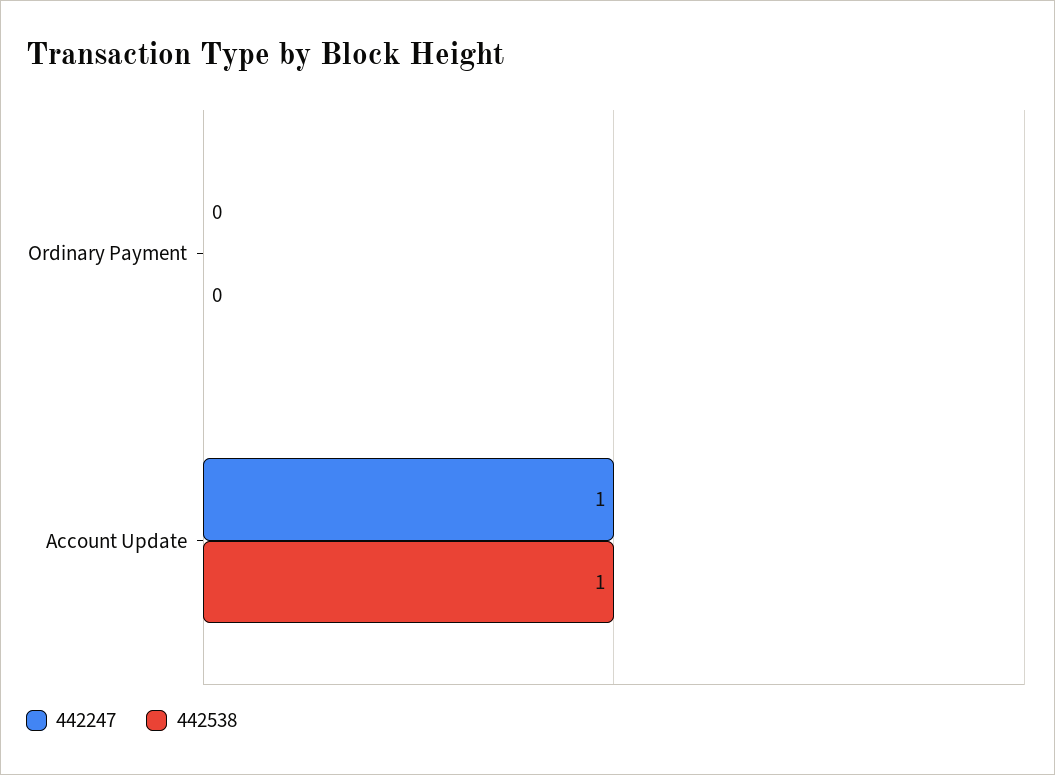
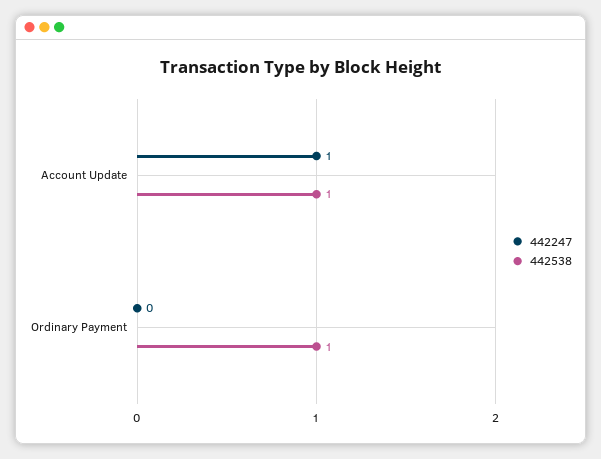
442538, Ordinary Payment: 0 -> 1

